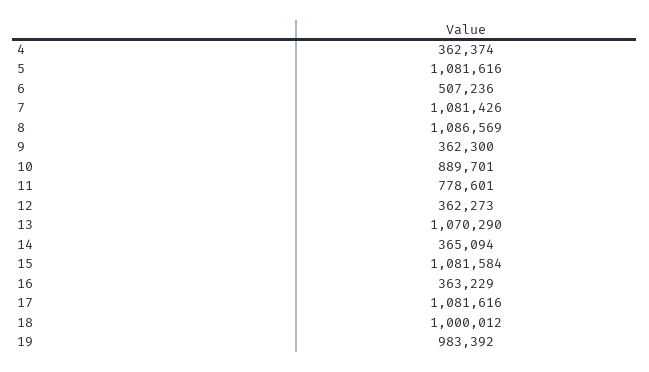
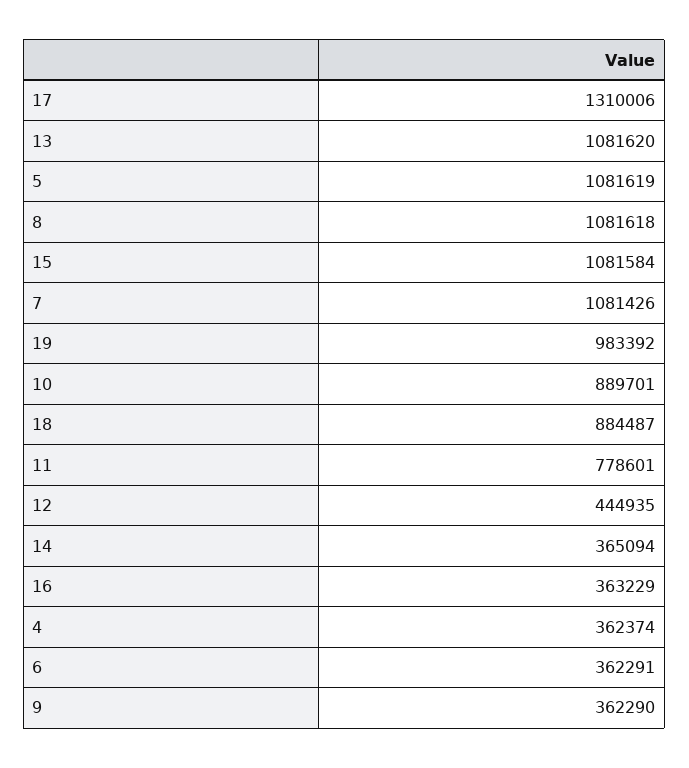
5: 1081616 -> 1081619
6: 507236 -> 362291
8: 1086569 -> 1081618
9: 362300 -> 362290
12: 362273 -> 444935
13: 1070290 -> 1081620
17: 1081616 -> 1310006
18: 1000012 -> 884487

